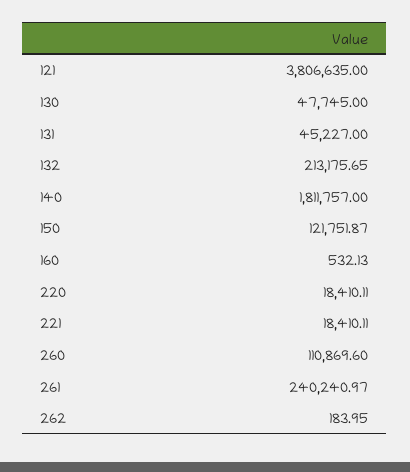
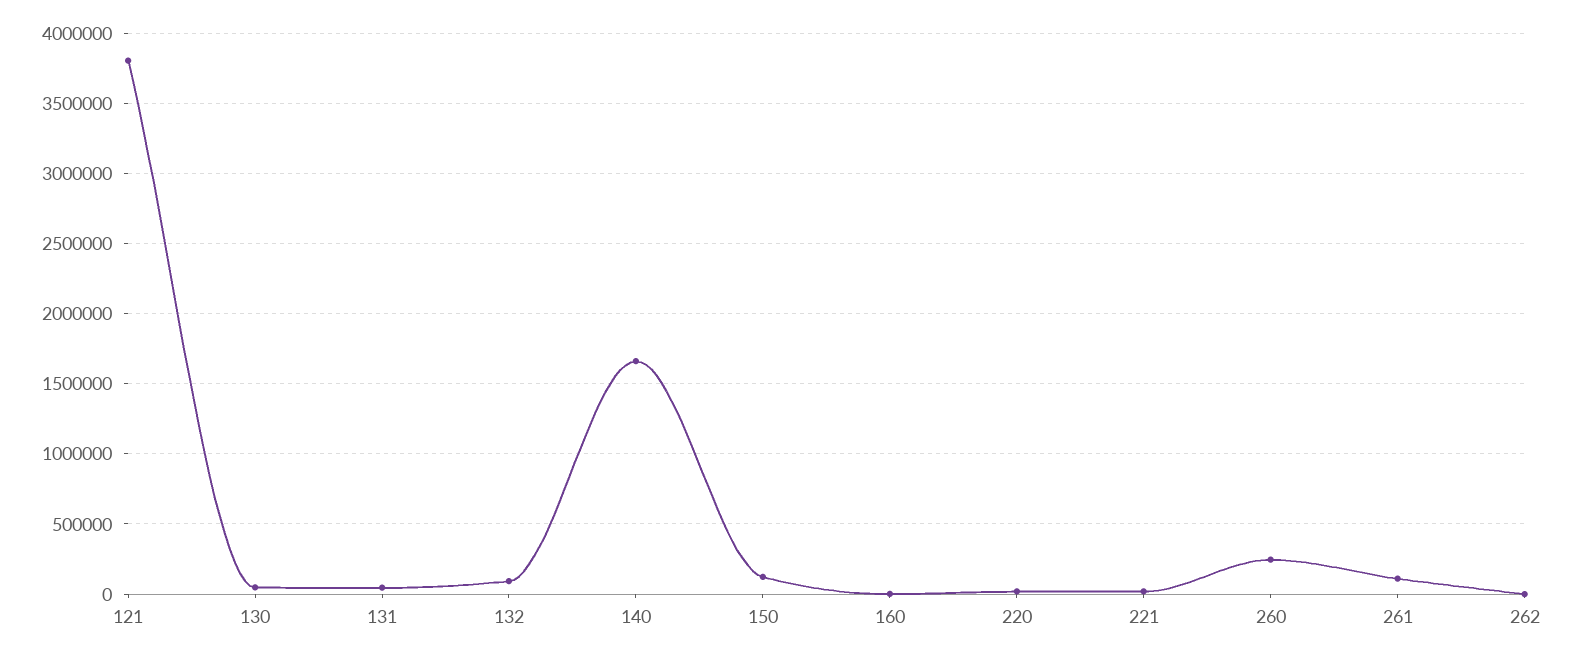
132: 213175.65 -> 100000
140: 1811757 -> 1650000
260: 110869.6 -> 250000
261: 240240.97 -> 100000

